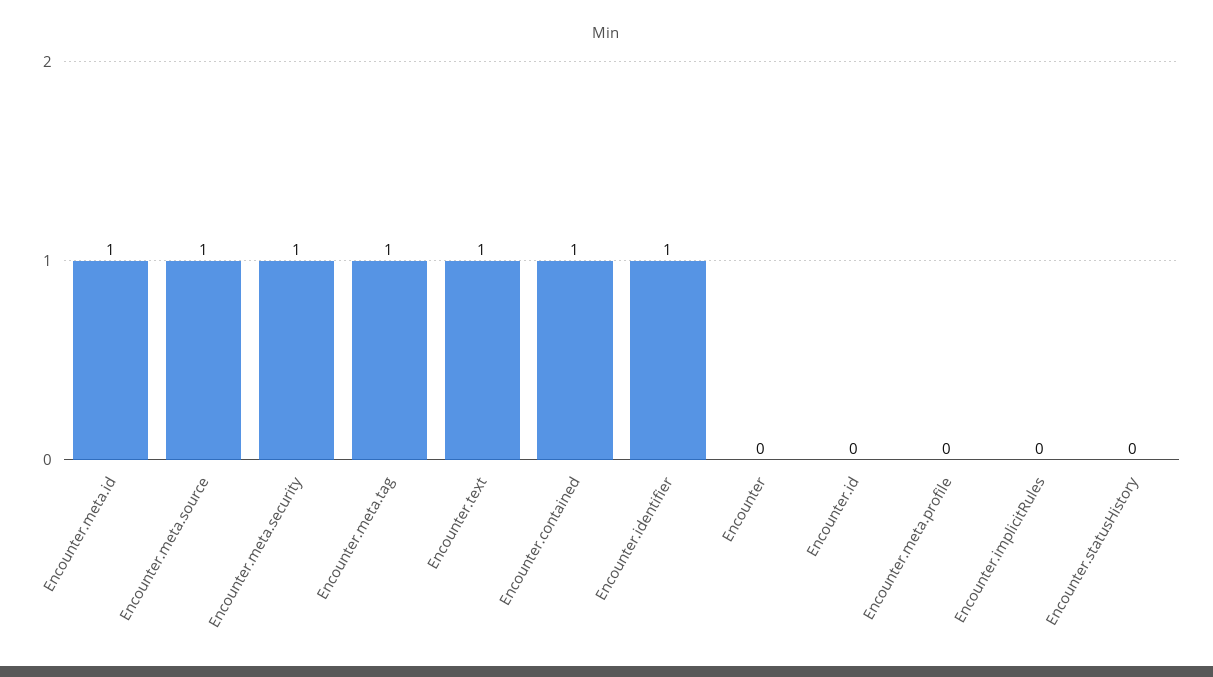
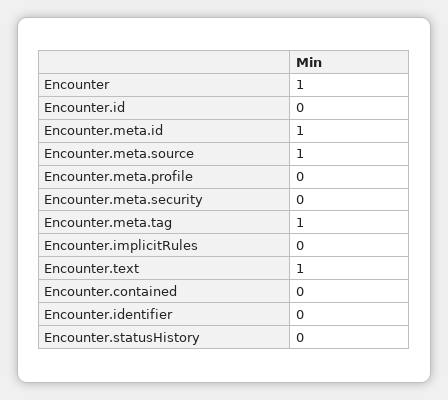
Encounter.meta.security: 1 -> 0
Encounter.contained: 1 -> 0
Encounter.identifier: 1 -> 0
Encounter: 0 -> 1

